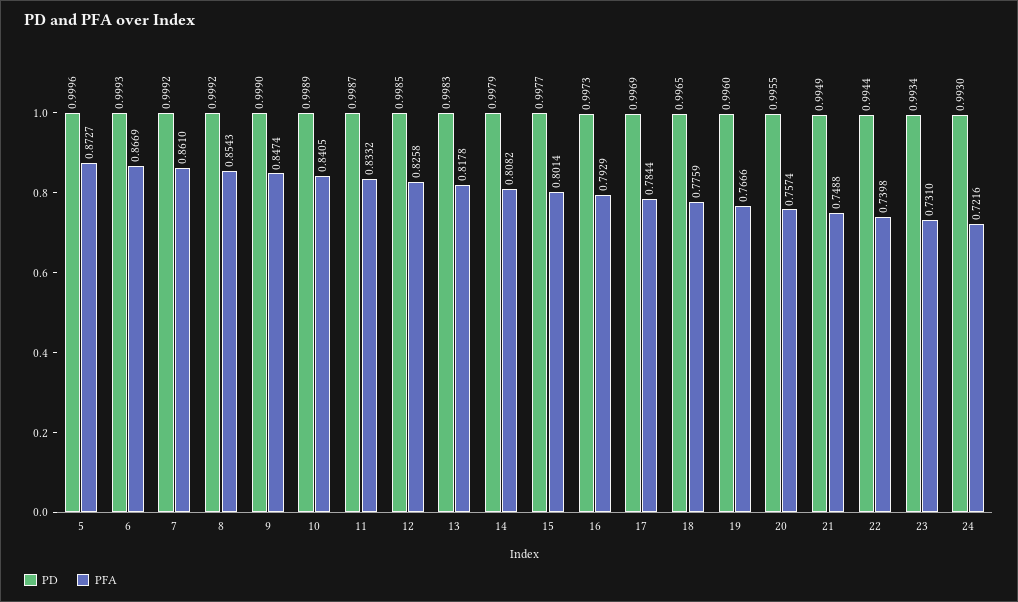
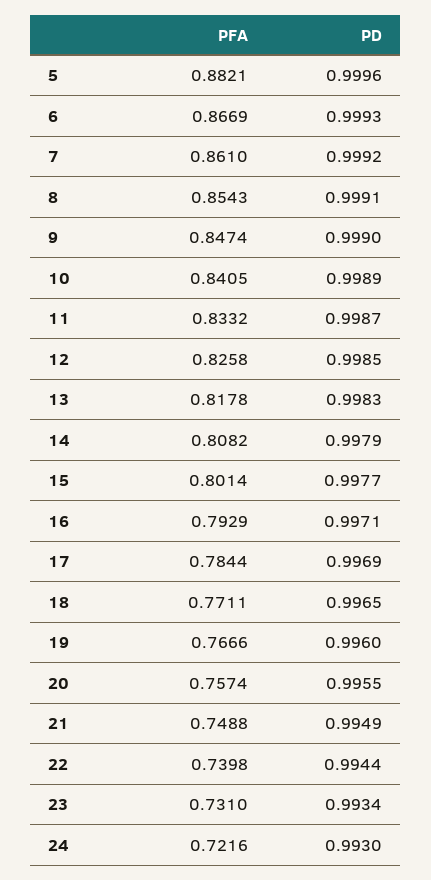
PFA, 5: 0.8727 -> 0.8821
PD, 8: 0.9992 -> 0.9991
PD, 16: 0.9973 -> 0.9971
PFA, 18: 0.7759 -> 0.7711

